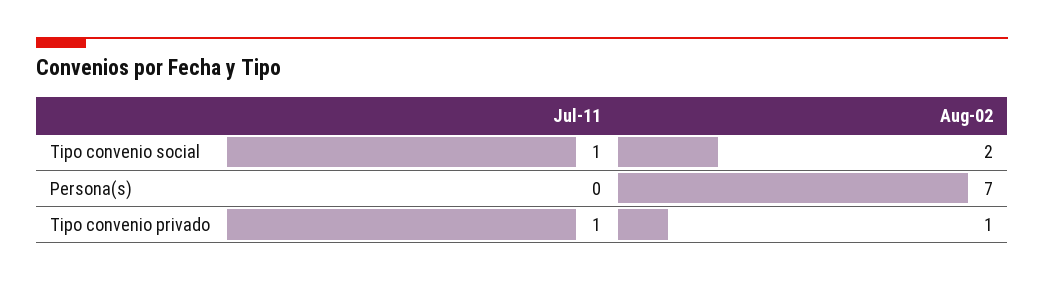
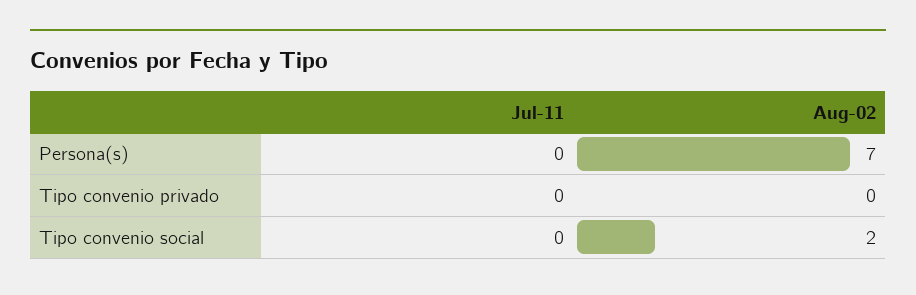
Jul-11, Tipo convenio social: 1 -> 0
Jul-11, Tipo convenio privado: 1 -> 0
Aug-02, Tipo convenio privado: 1 -> 0

